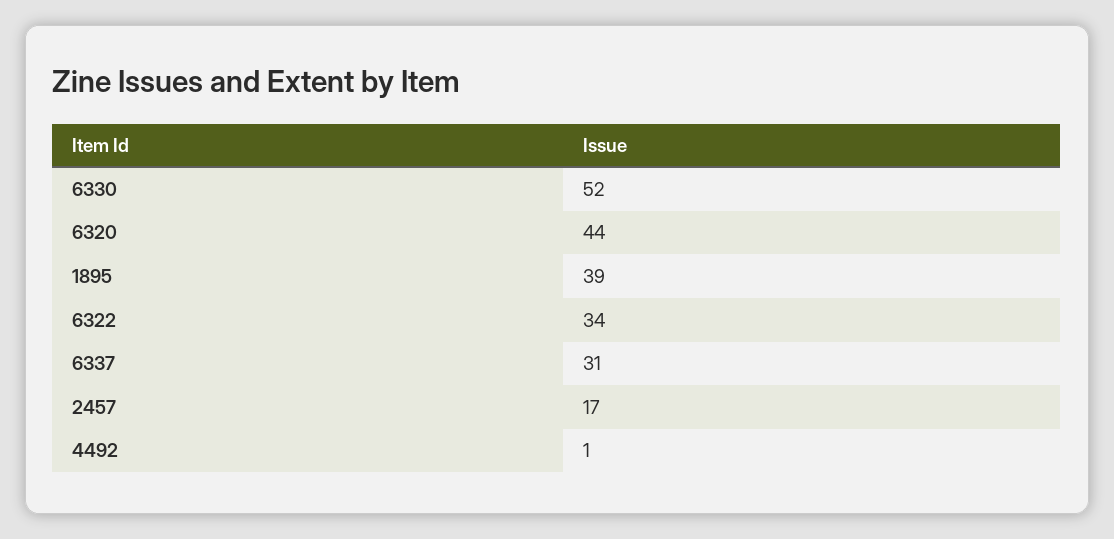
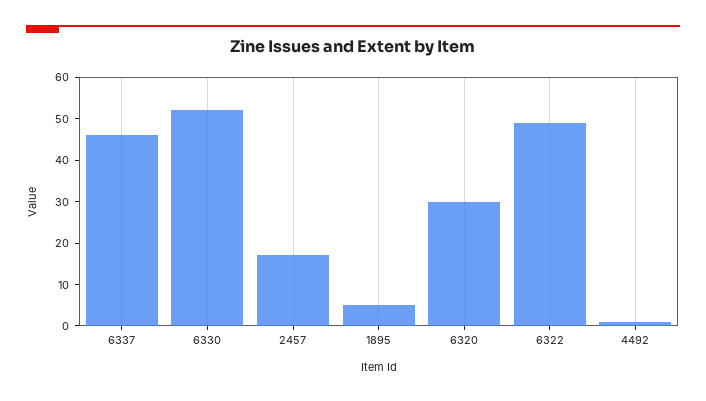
6320: 44 -> 30
1895: 39 -> 5
6322: 34 -> 50
6337: 31 -> 45

